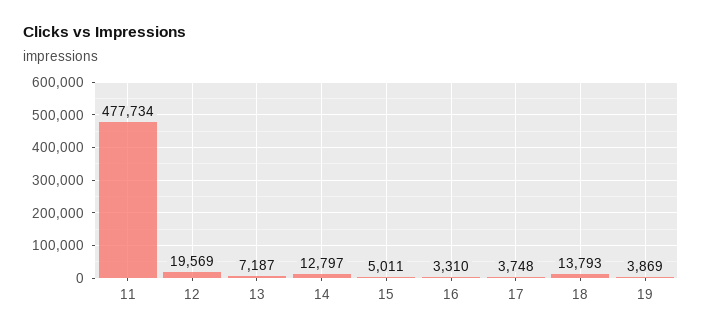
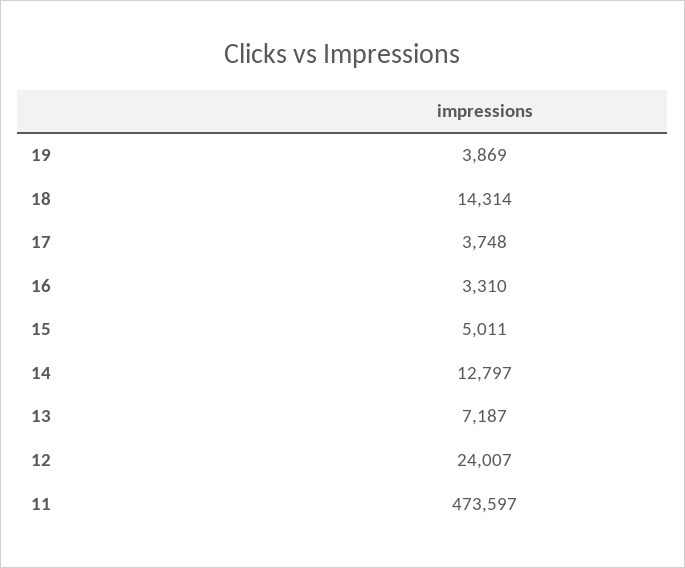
11: 477734 -> 473597
12: 19569 -> 24007
18: 13793 -> 14314

